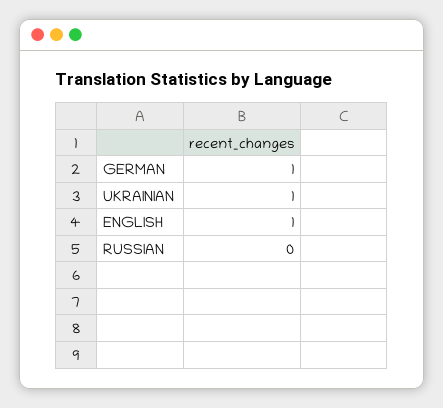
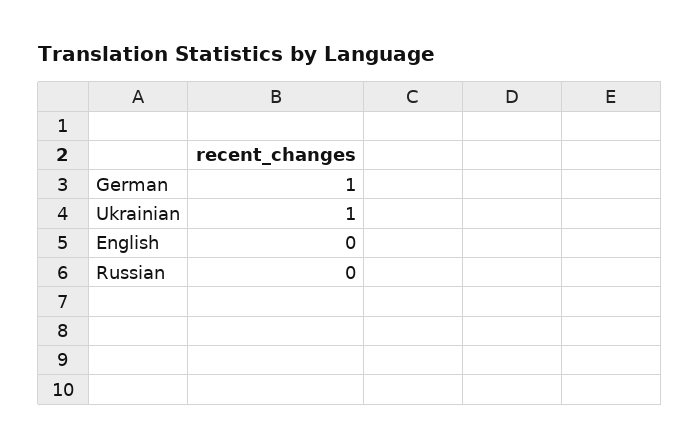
ENGLISH: 1 -> 0

